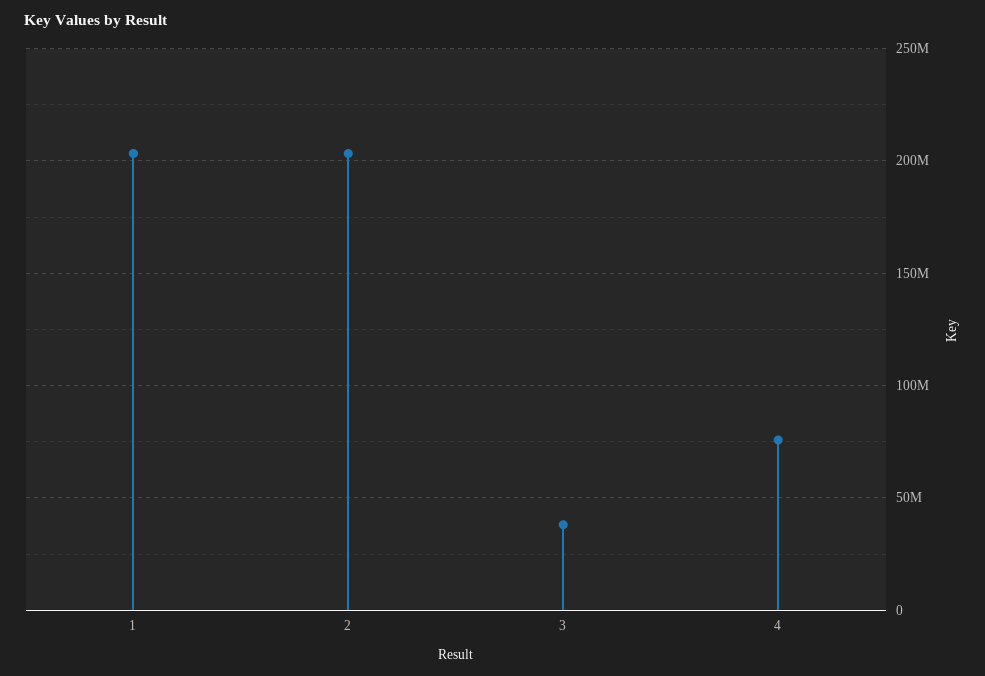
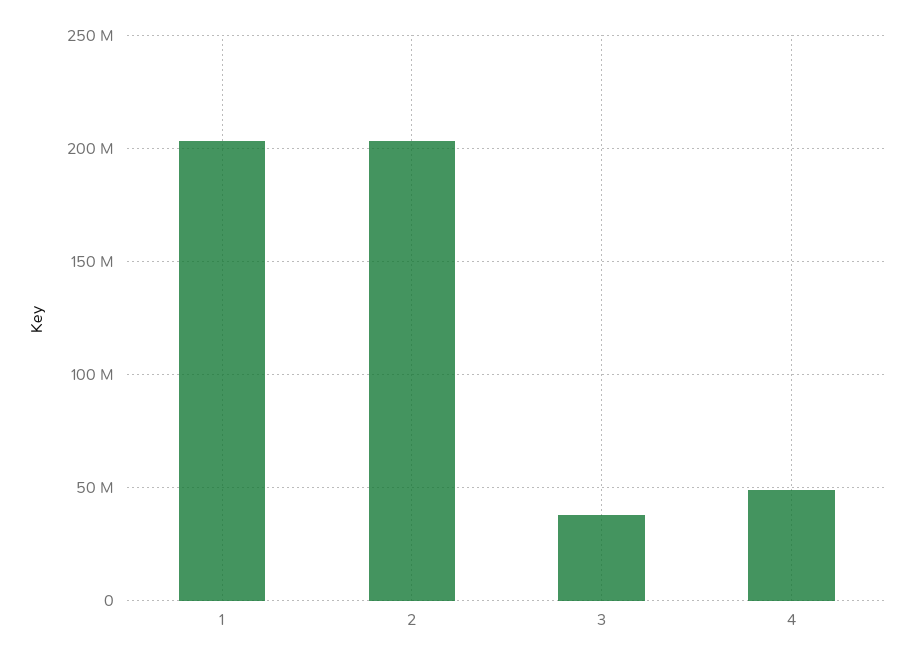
4: 75000000 -> 50000000

